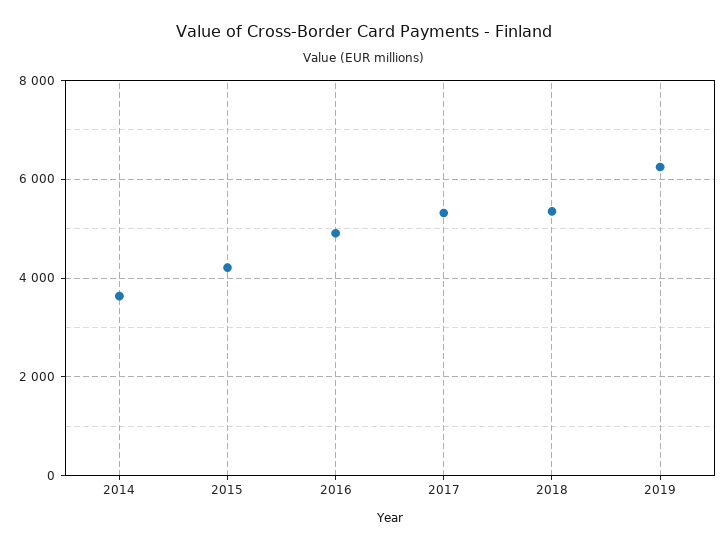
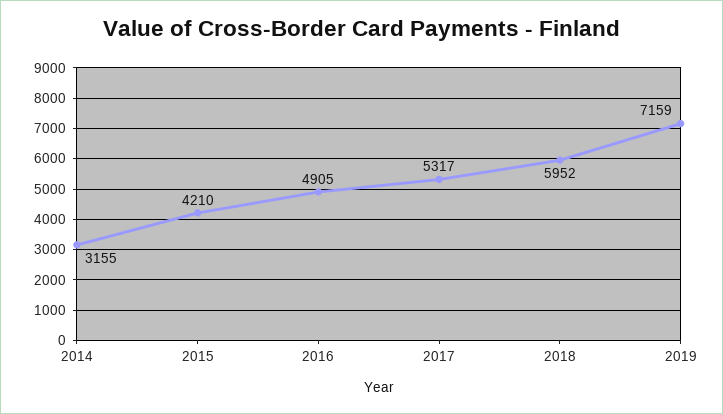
2014: 3600 -> 3155
2018: 5400 -> 5952
2019: 6200 -> 7159

